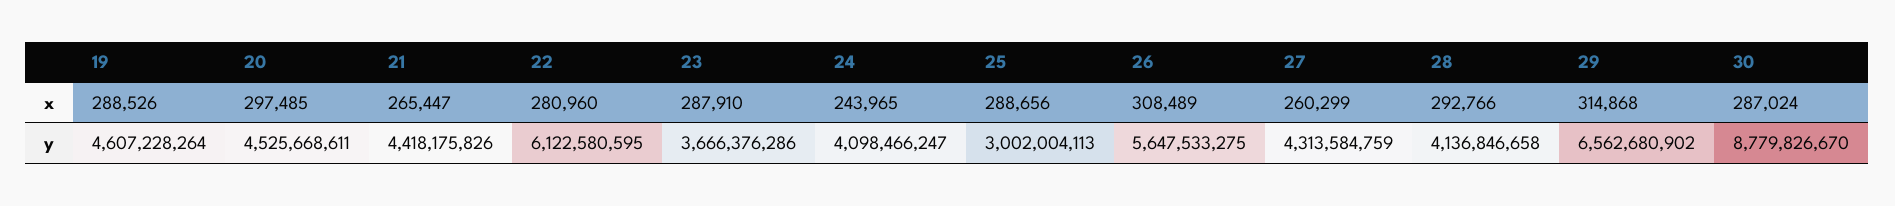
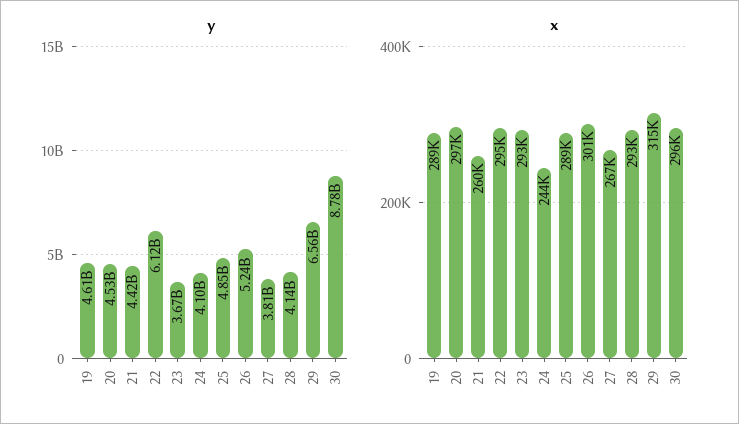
x, 21: 265447 -> 260000
x, 22: 280960 -> 295000
x, 23: 287910 -> 293000
x, 26: 308489 -> 301000
x, 27: 260299 -> 267000
x, 30: 287024 -> 296000
y, 25: 3002004113 -> 4850000000
y, 26: 5647533275 -> 5240000000
y, 27: 4313584759 -> 3810000000

